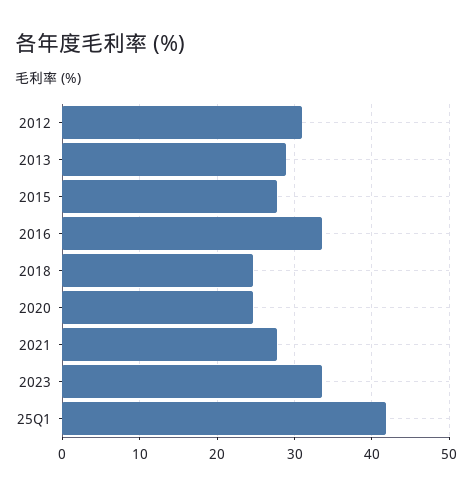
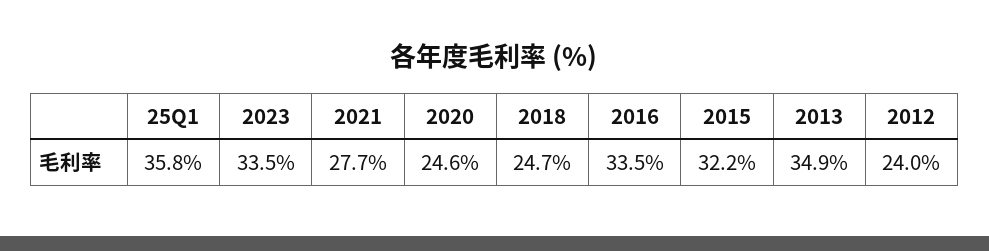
2012: 31 -> 24
2013: 29 -> 34.9
2015: 28 -> 32.2
25Q1: 42 -> 35.8

